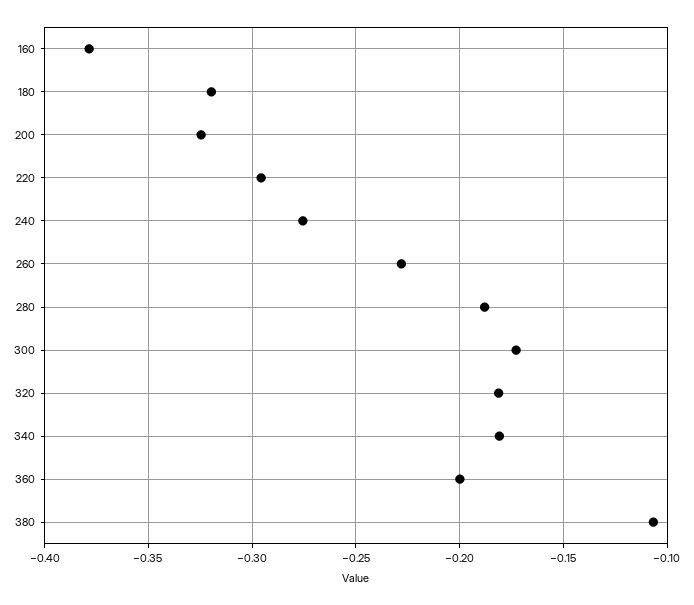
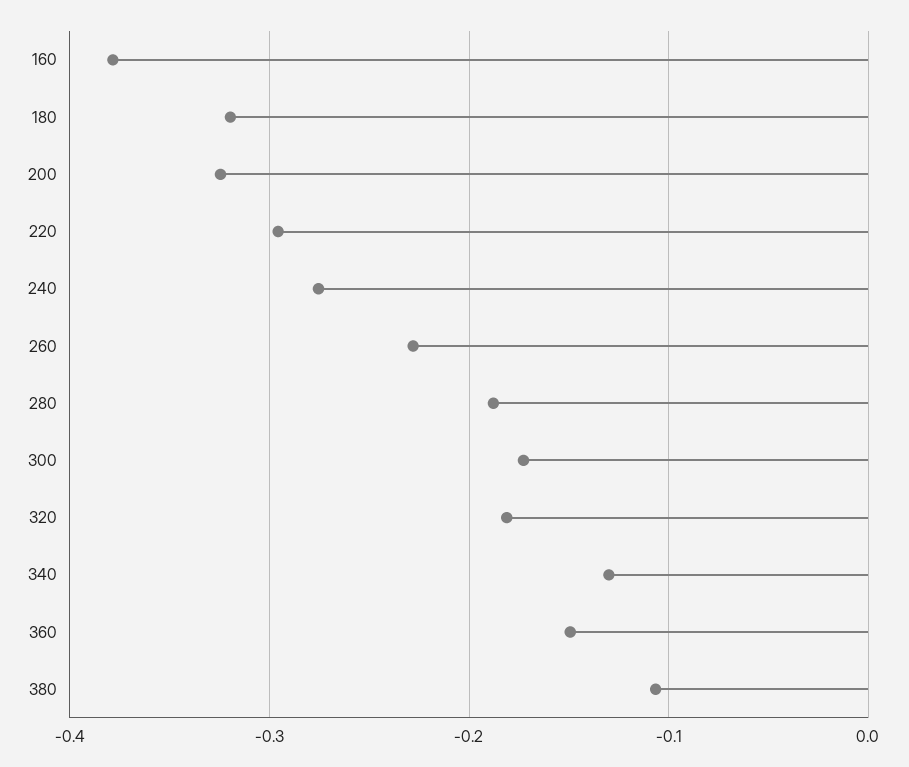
340: -0.18 -> -0.13
360: -0.2 -> -0.15

